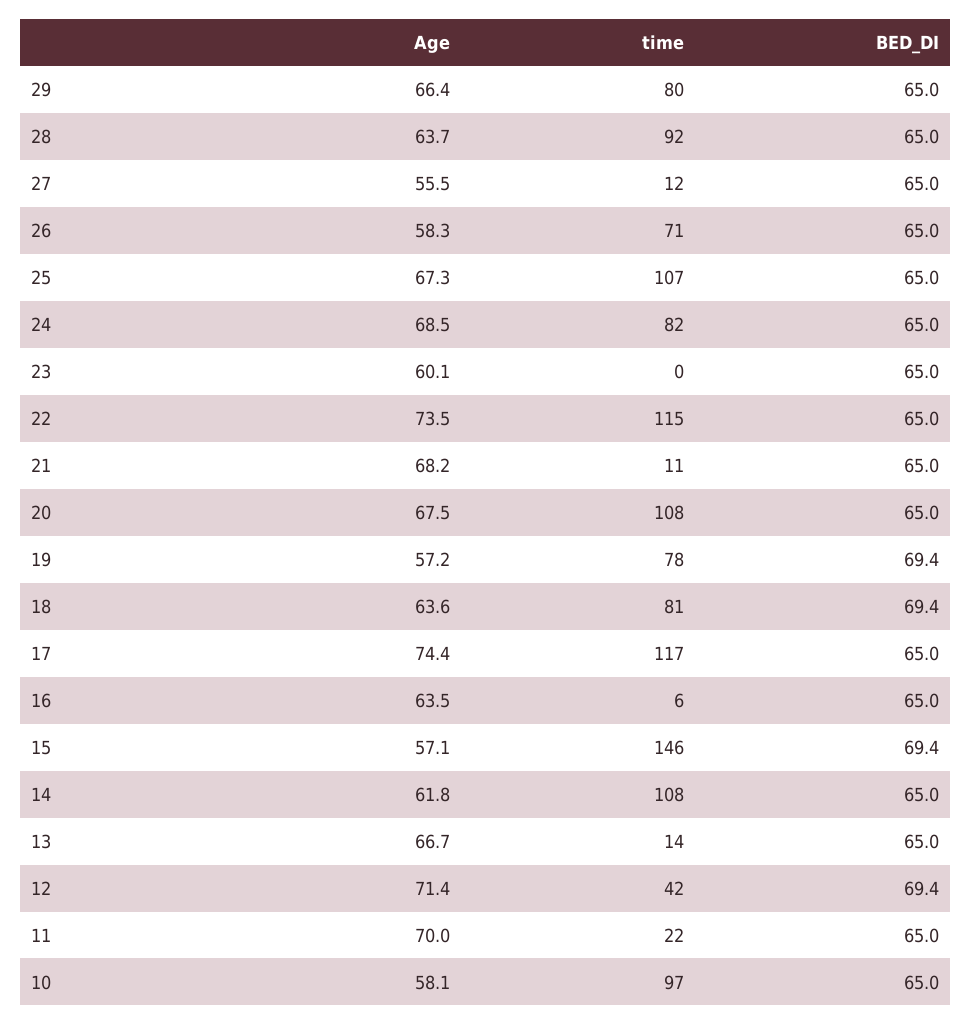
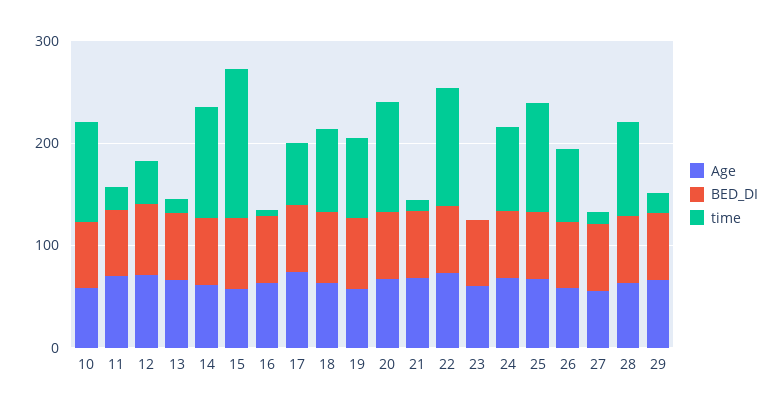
time, 29: 80 -> 20
time, 17: 117 -> 60

